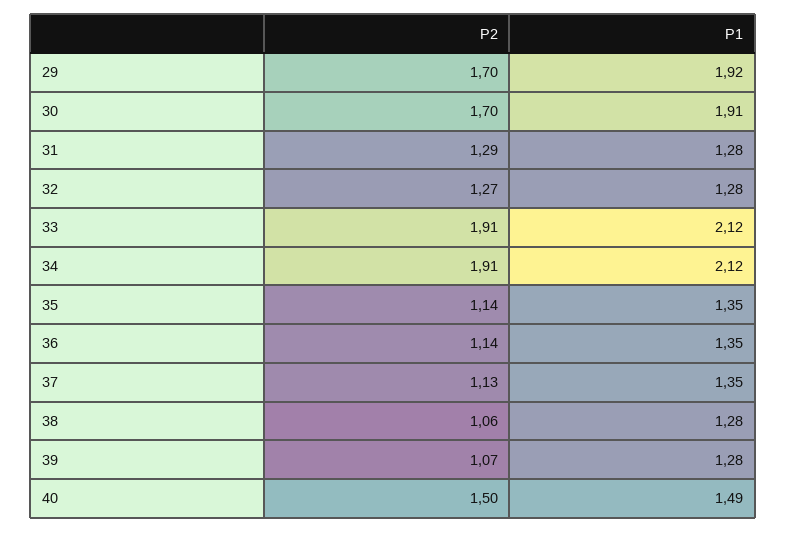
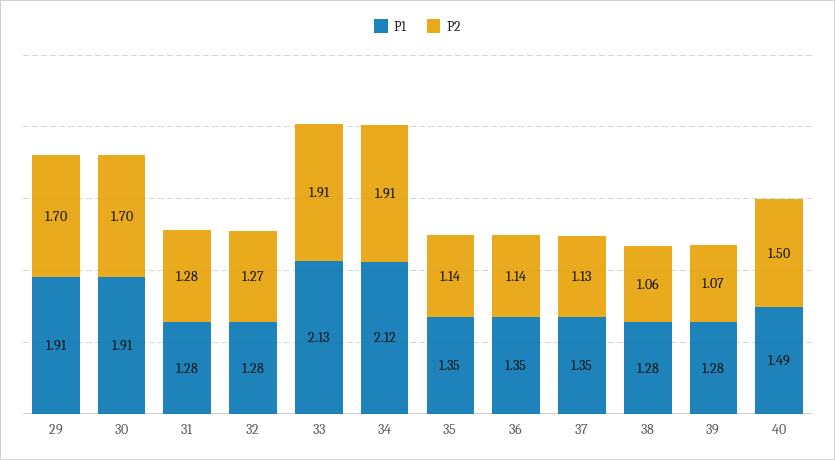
P1, 29: 1.92 -> 1.91
P2, 31: 1.29 -> 1.28
P1, 33: 2.12 -> 2.13

